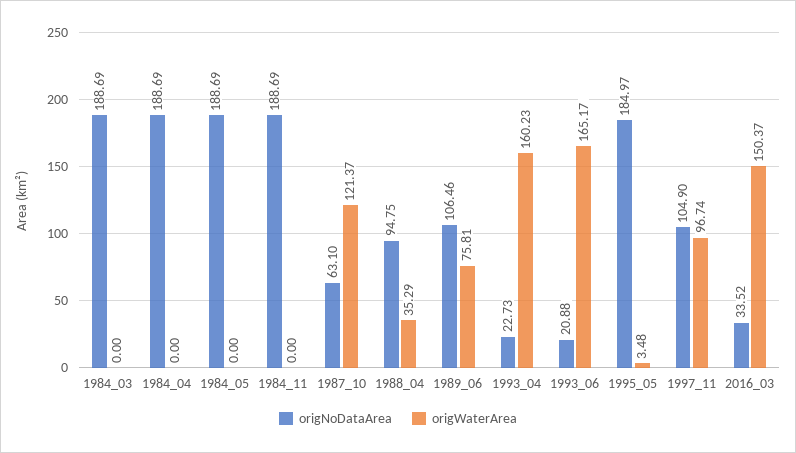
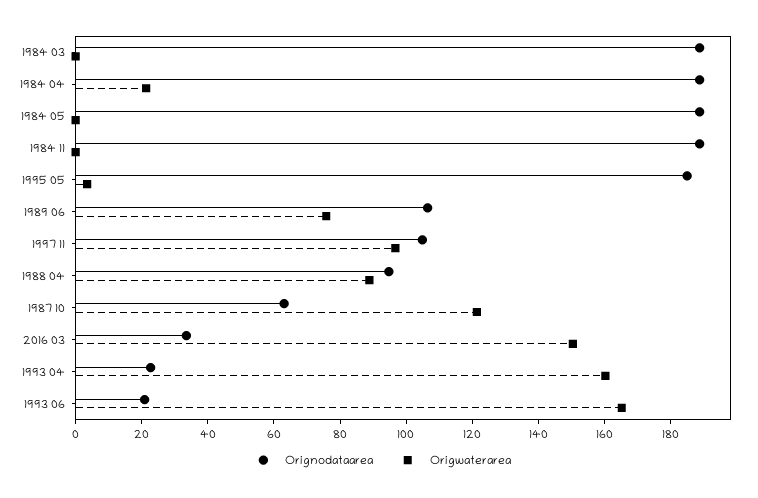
origWaterArea, 1984_04: 0 -> 20
origWaterArea, 1988_04: 35.29 -> 90

